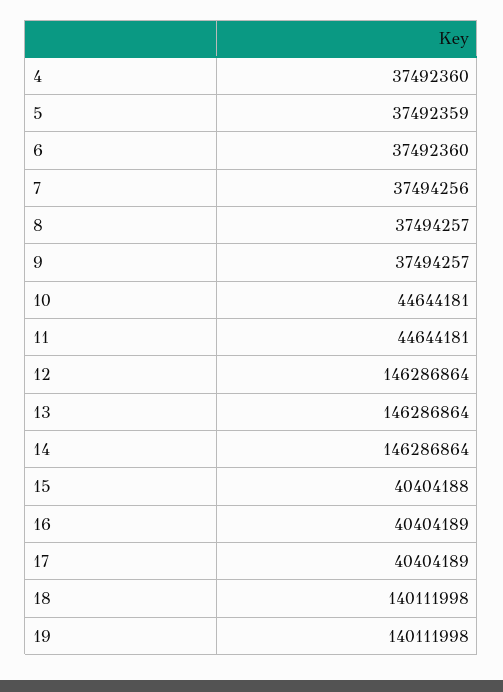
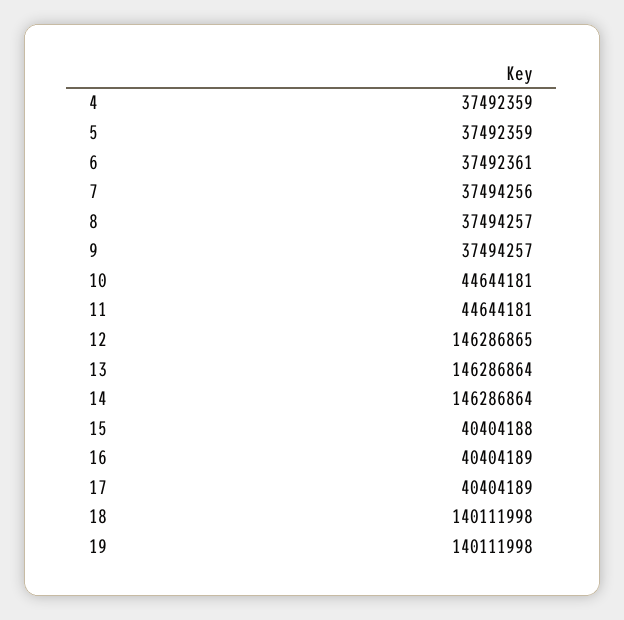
4: 37492360 -> 37492359
6: 37492360 -> 37492361
12: 146286864 -> 146286865

